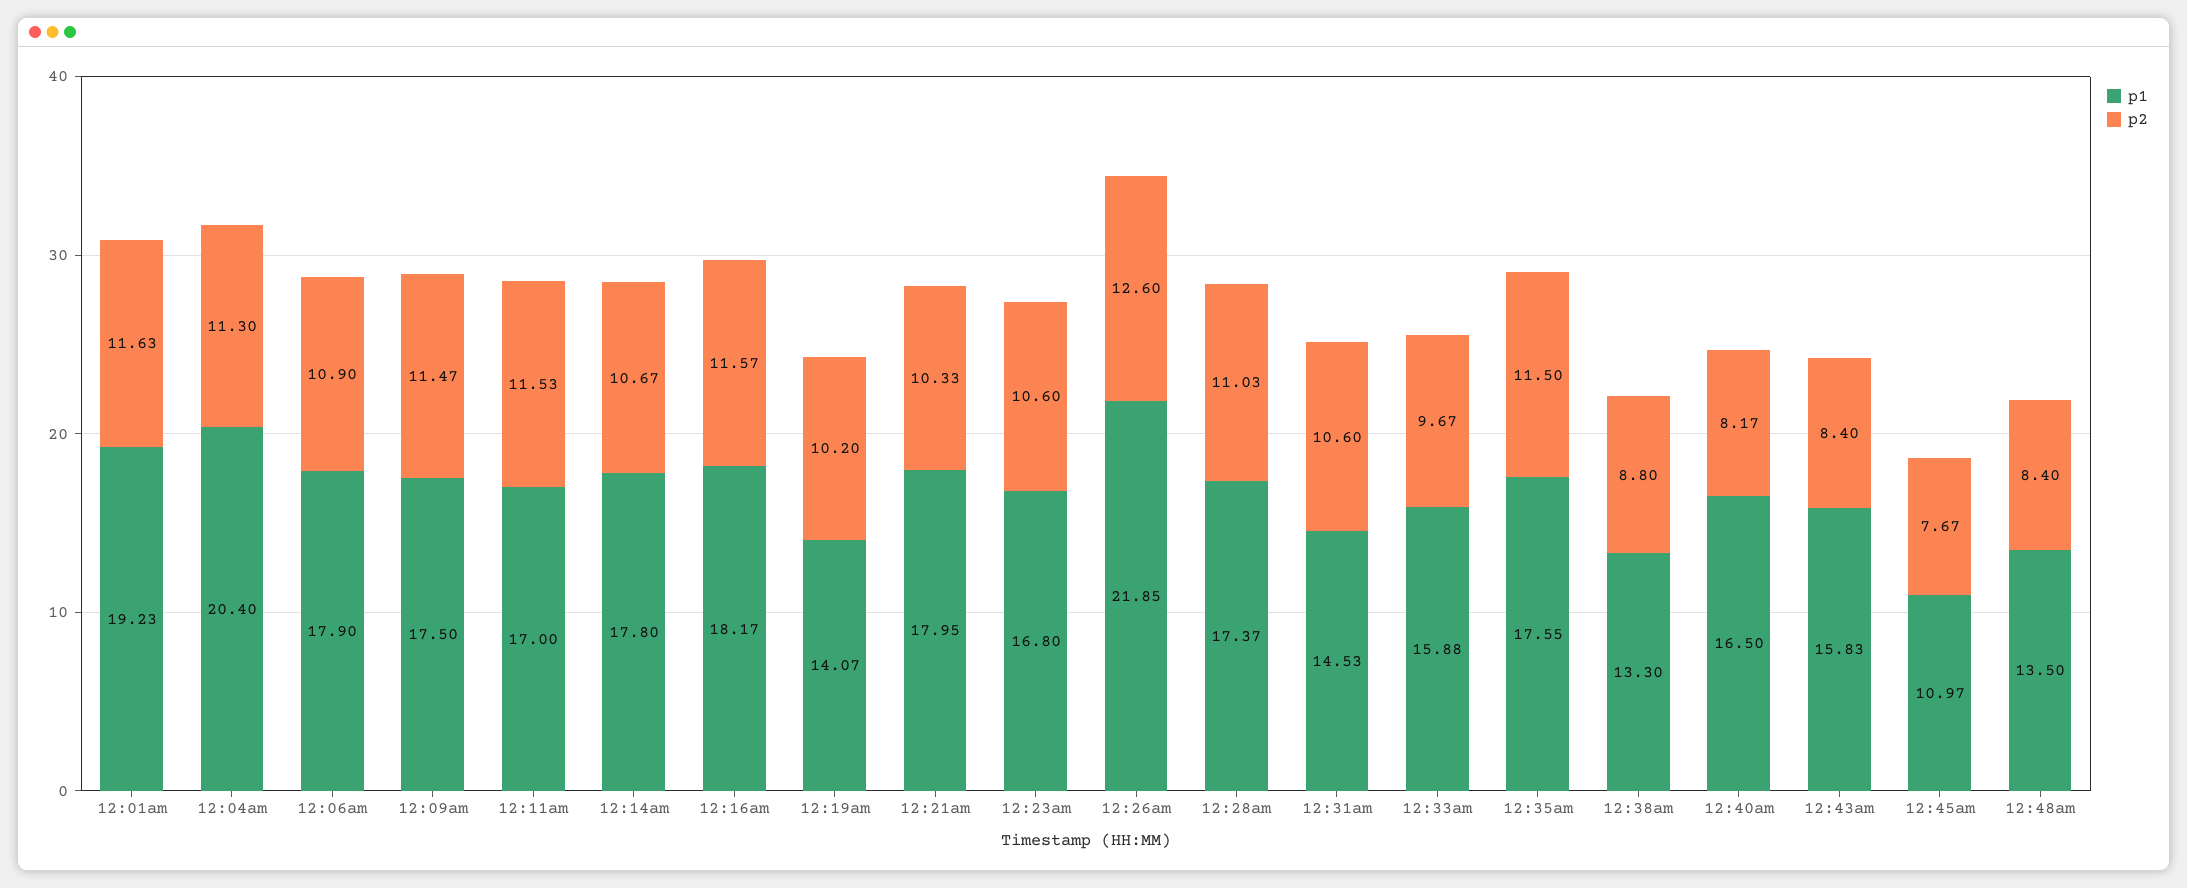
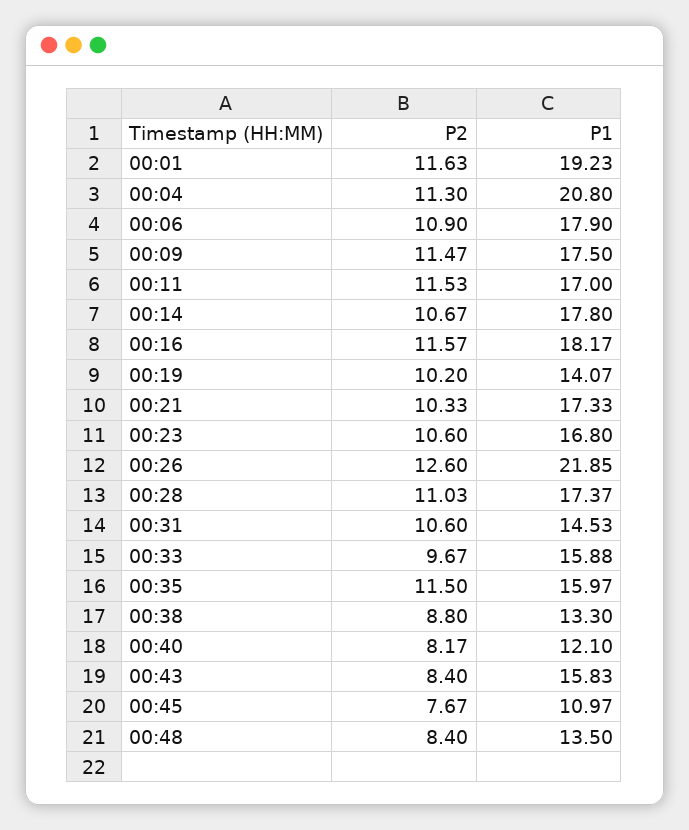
p1, 12:04am: 20.4 -> 20.8
p1, 12:21am: 17.95 -> 17.33
p1, 12:35am: 17.55 -> 15.97
p1, 12:40am: 16.5 -> 12.1

